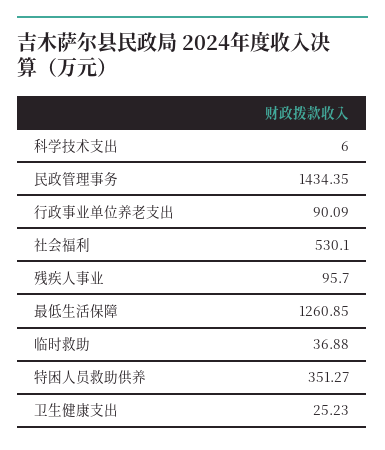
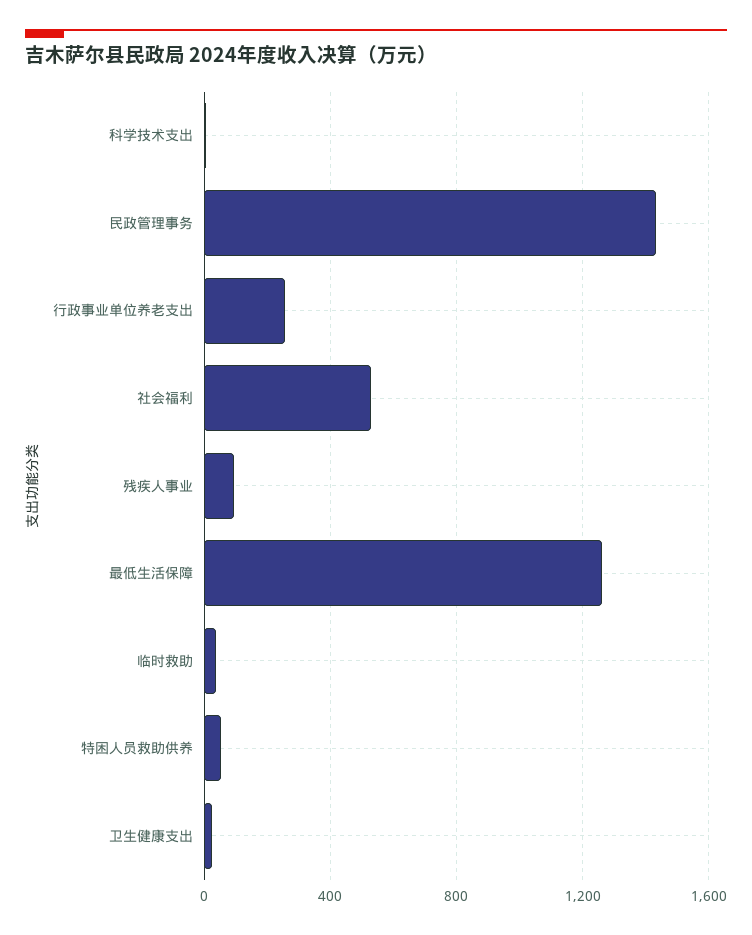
行政事业单位养老支出: 90.09 -> 250
特困人员救助供养: 351.27 -> 50

